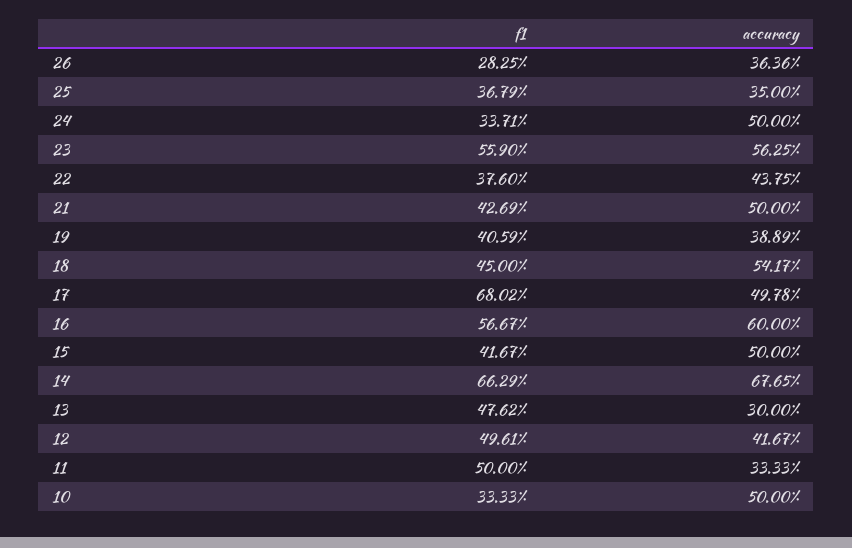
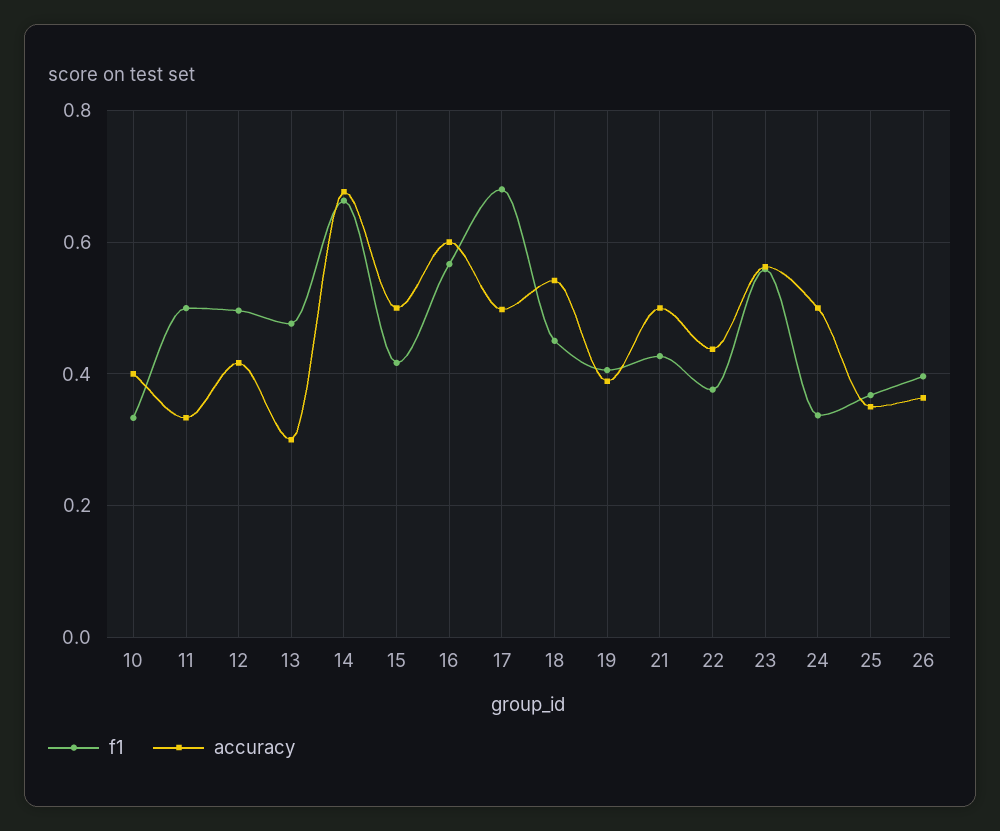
f1, 26: 0.2825 -> 0.4
accuracy, 10: 0.5 -> 0.4

